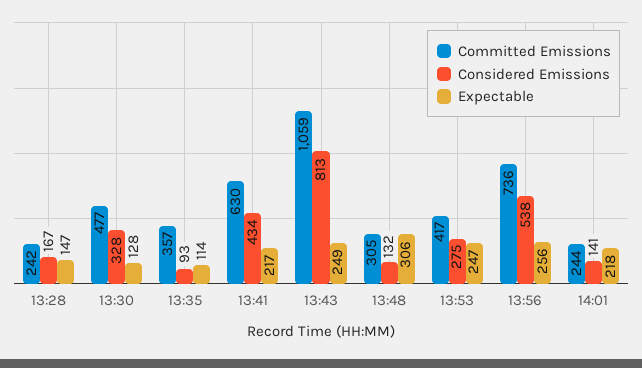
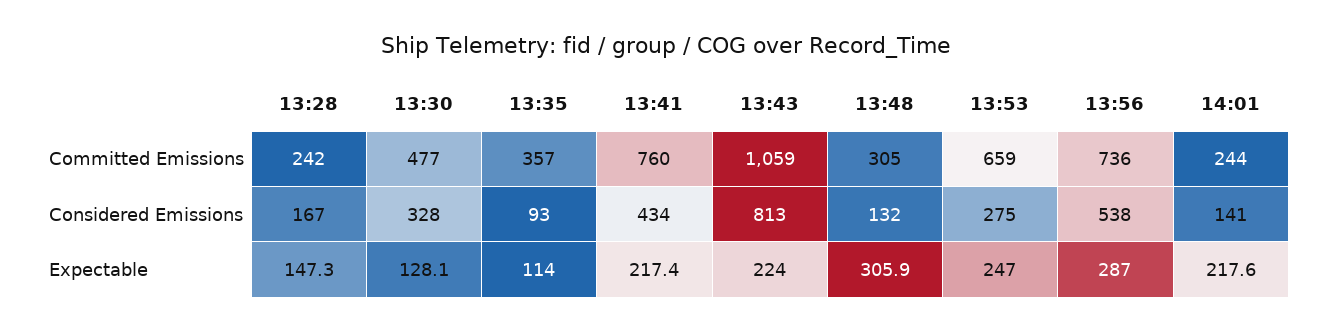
Committed Emissions, 13:41: 630 -> 760
Expectable, 13:43: 249 -> 224
Committed Emissions, 13:53: 417 -> 659
Expectable, 13:56: 256 -> 287

